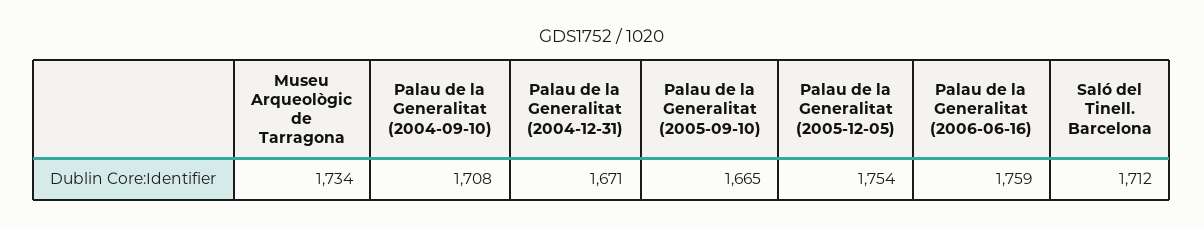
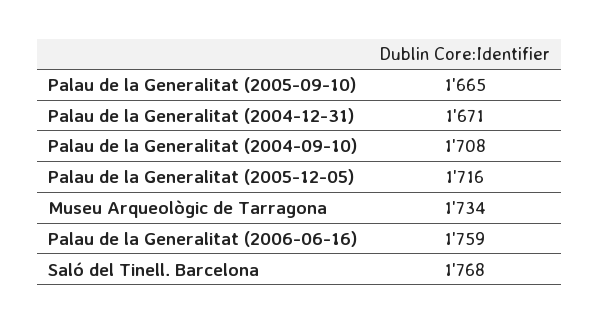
Palau de la Generalitat (2005-12-05): 1754 -> 1716
Saló del Tinell. Barcelona: 1712 -> 1768

